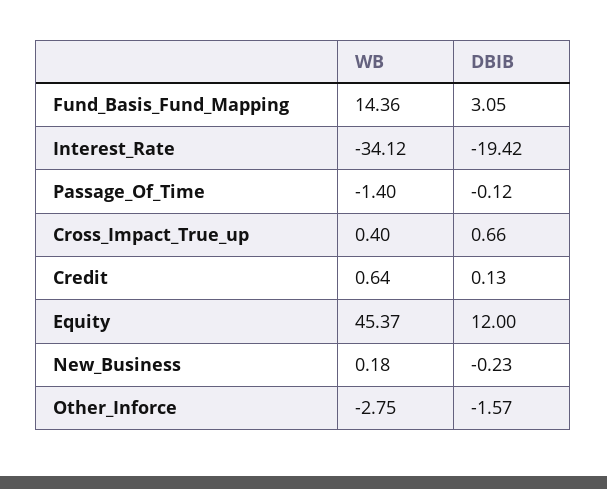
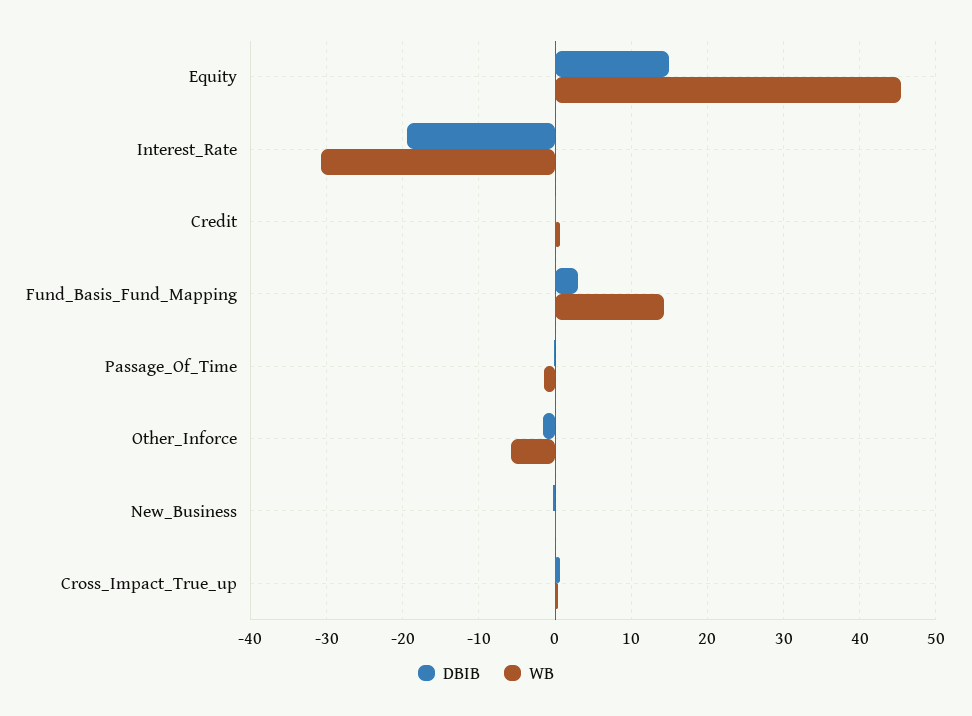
WB, Interest_Rate: -34.12 -> -31
DBIB, Equity: 12 -> 15
WB, Other_Inforce: -2.75 -> -6

